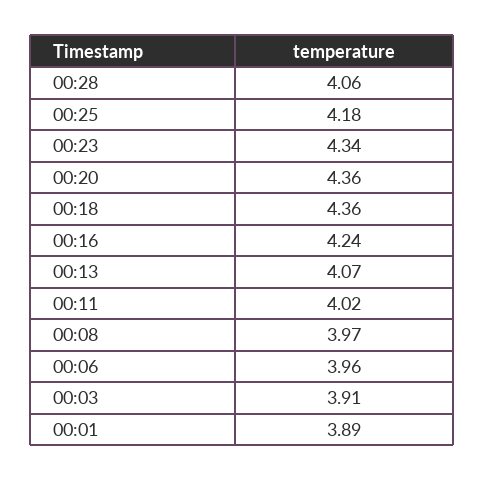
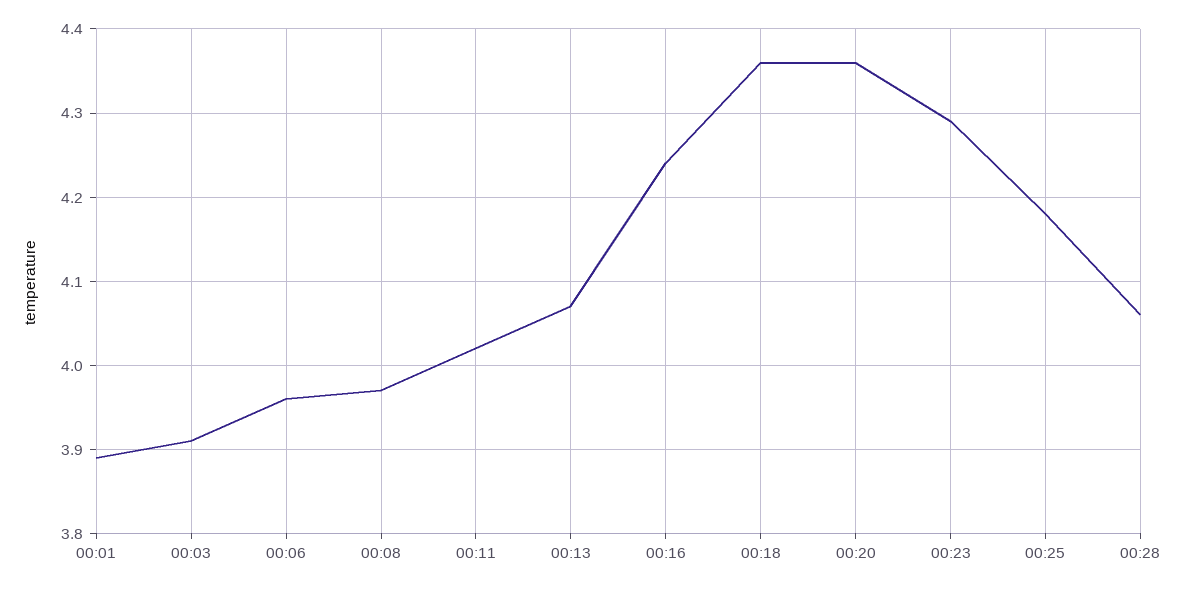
00:23: 4.34 -> 4.29

